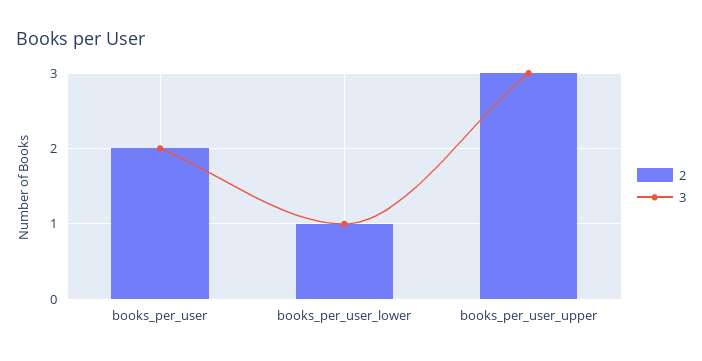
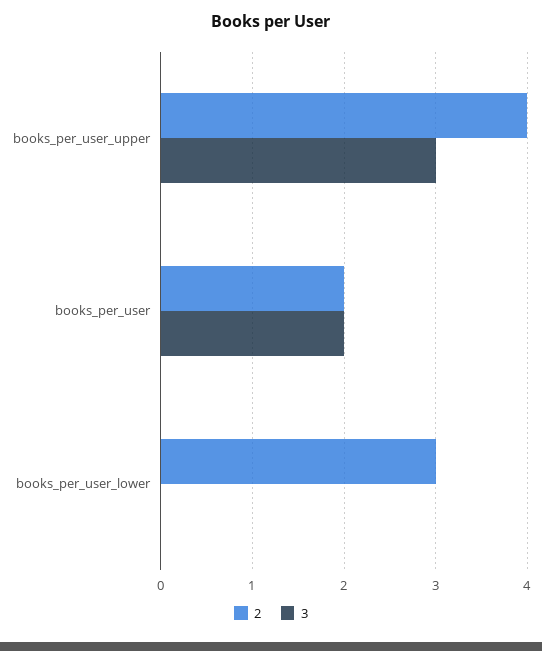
2, books_per_user_lower: 1 -> 3
3, books_per_user_lower: 1 -> 0
2, books_per_user_upper: 3 -> 4

